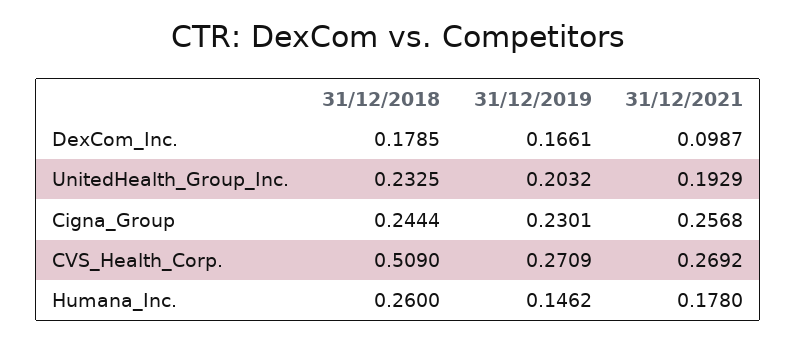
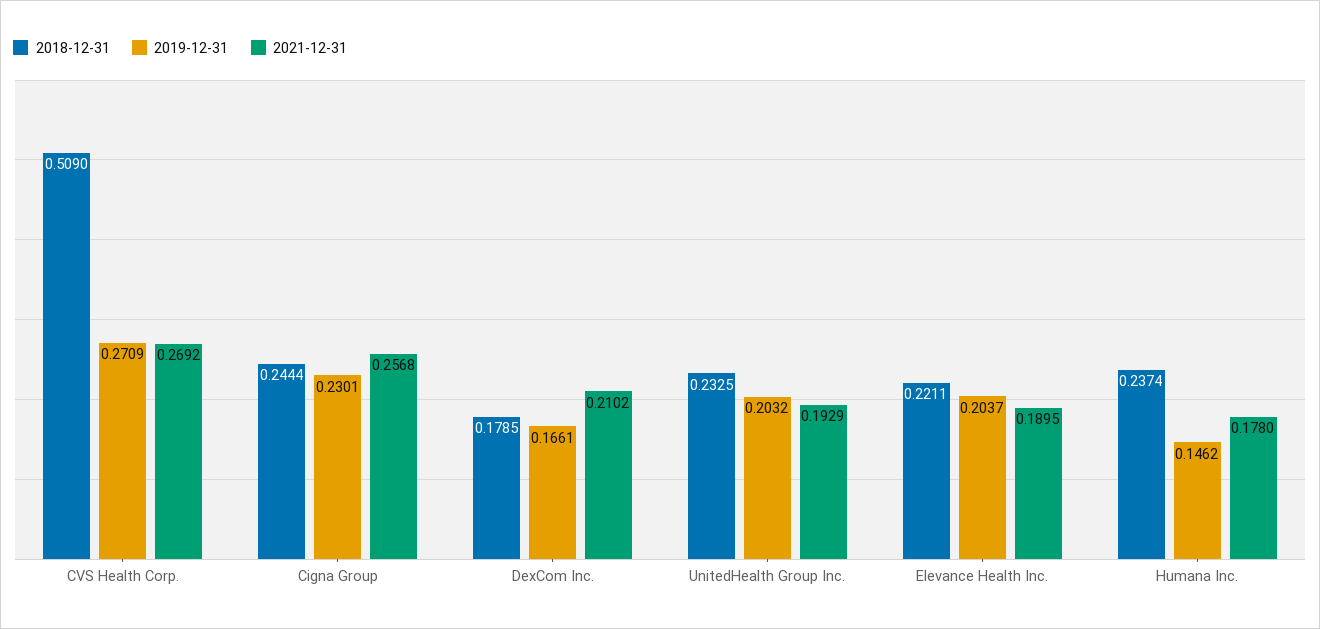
31/12/2021, DexCom_Inc.: 0.0987 -> 0.2102
31/12/2018, Humana_Inc.: 0.26 -> 0.2374
31/12/2018, Elevance Health Inc.: none -> 0.2211
31/12/2019, Elevance Health Inc.: none -> 0.2037
31/12/2021, Elevance Health Inc.: none -> 0.1895

